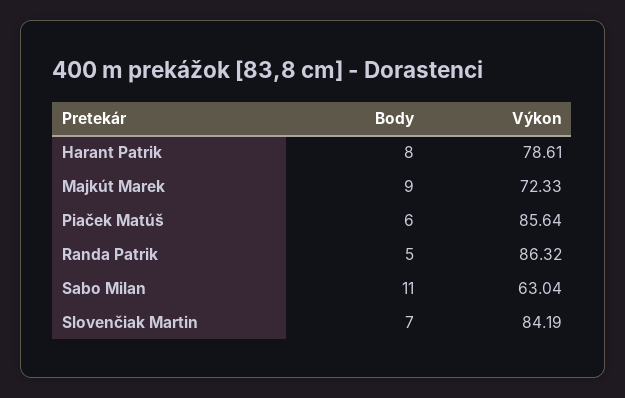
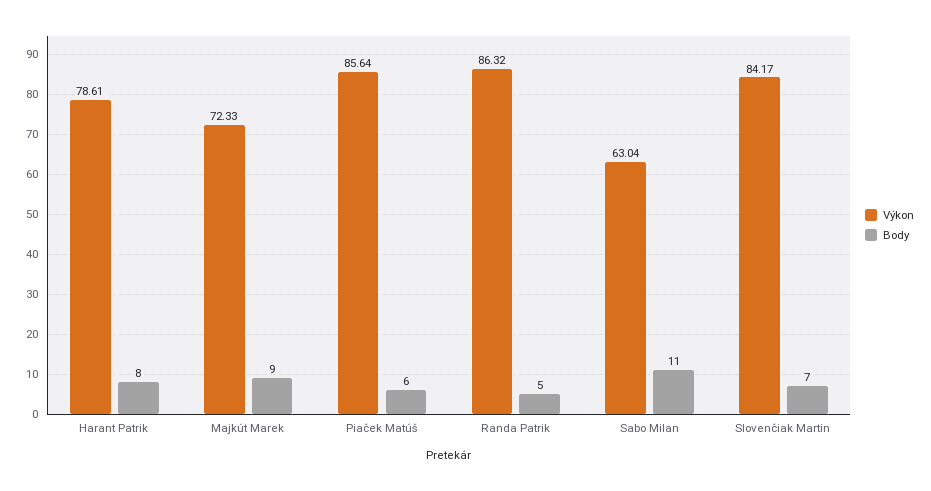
Výkon, Slovenčiak Martin: 84.19 -> 84.17

